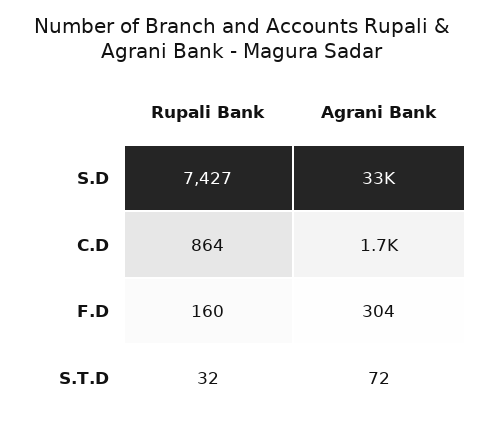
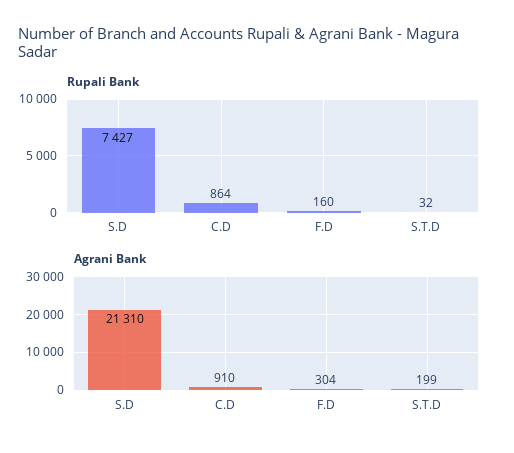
Agrani Bank, S.D: 33000 -> 21310
Agrani Bank, C.D: 1700 -> 910
Agrani Bank, S.T.D: 72 -> 199

